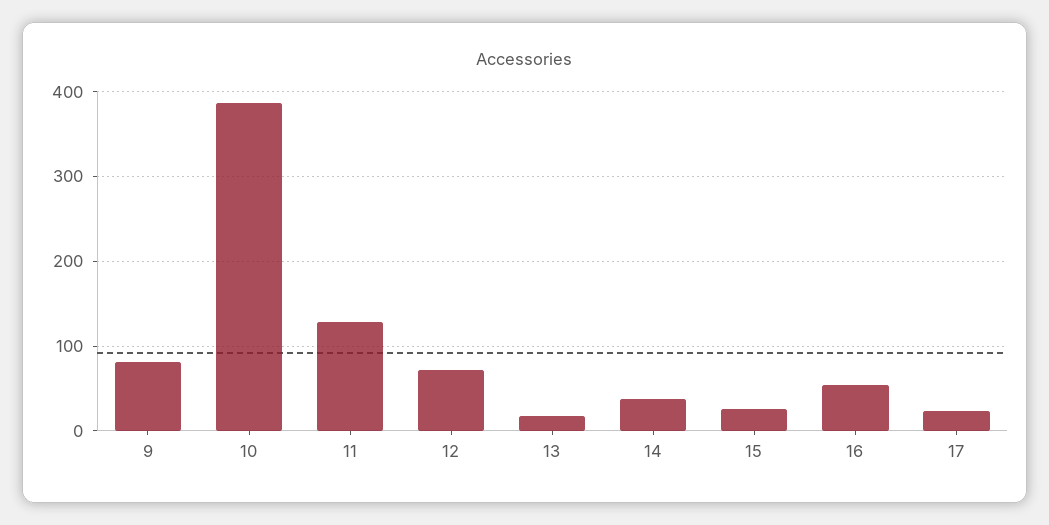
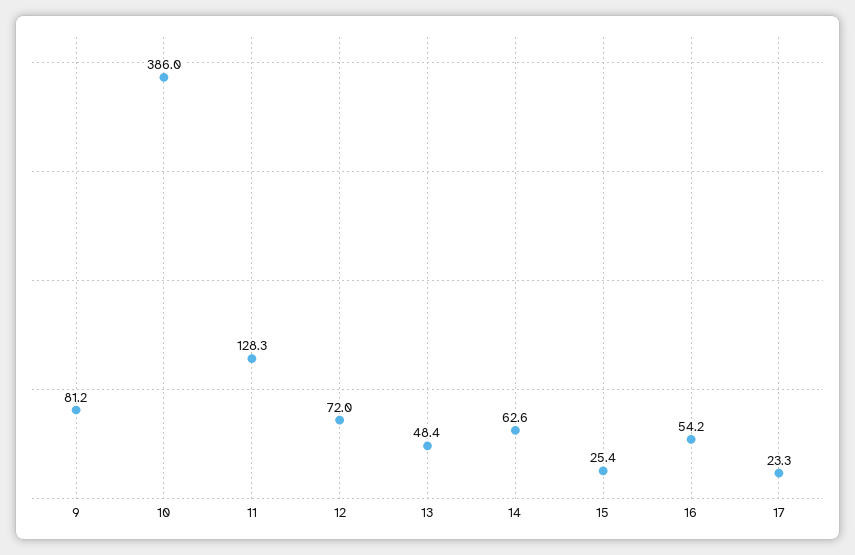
13: 20 -> 48.4
14: 40 -> 62.6

